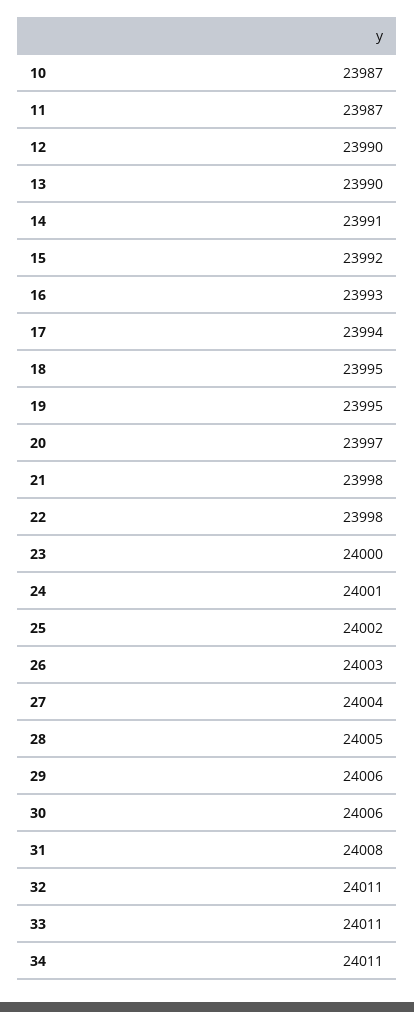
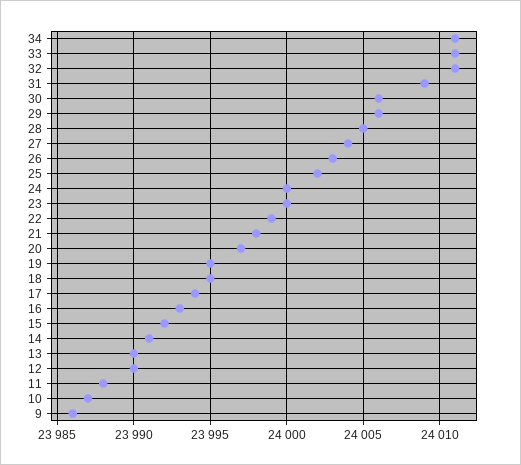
11: 23987 -> 23988
22: 23998 -> 23999
24: 24001 -> 24000
31: 24008 -> 24009
9: none -> 23986

